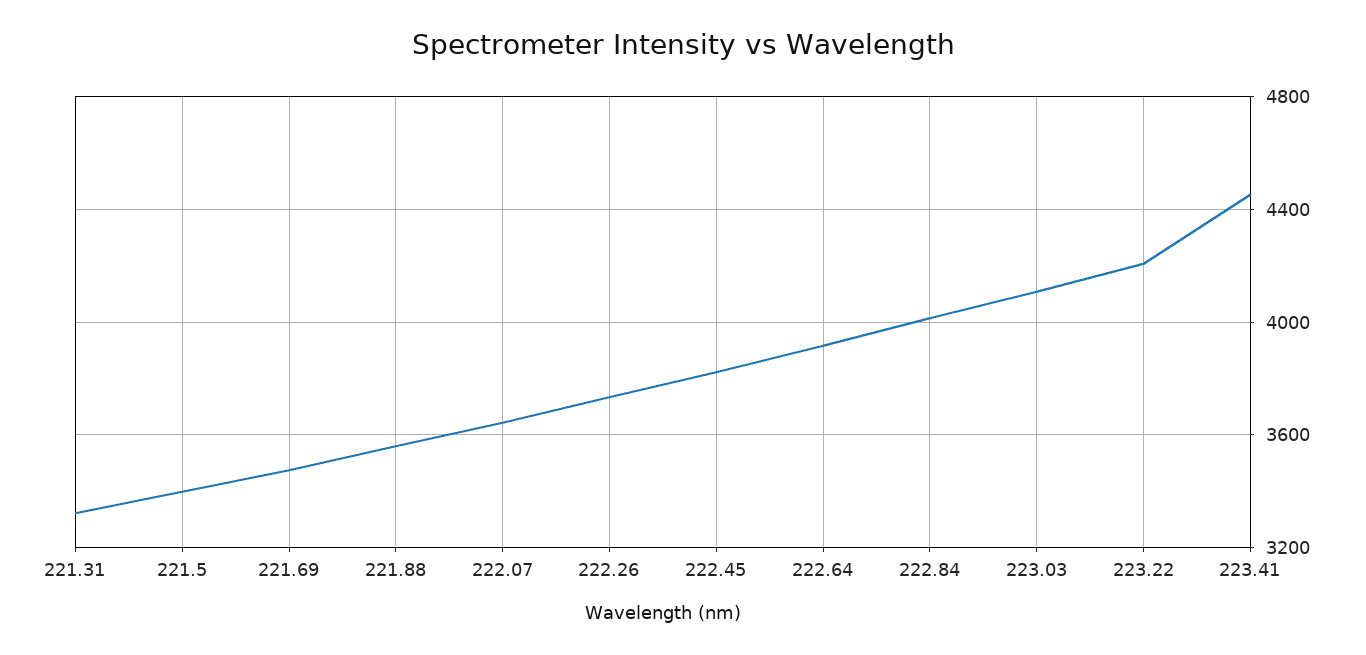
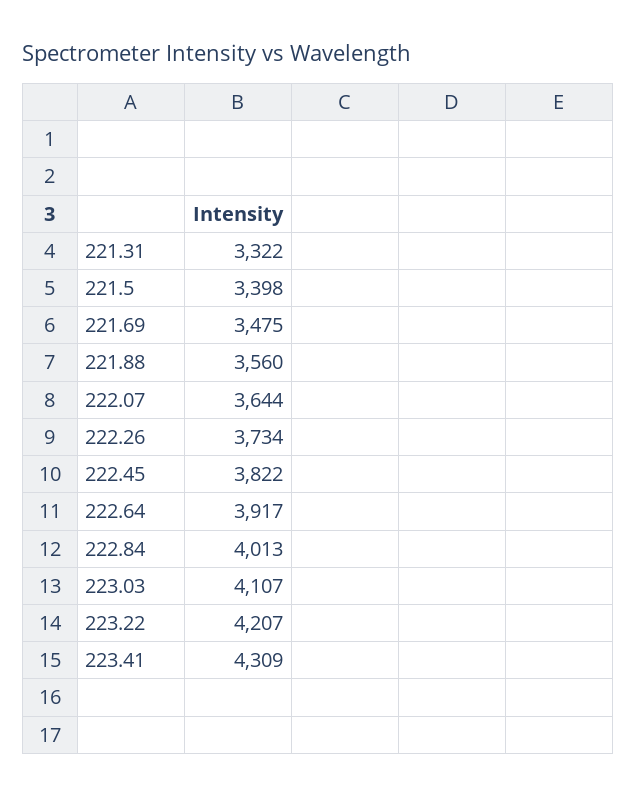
223.41: 4450 -> 4309

